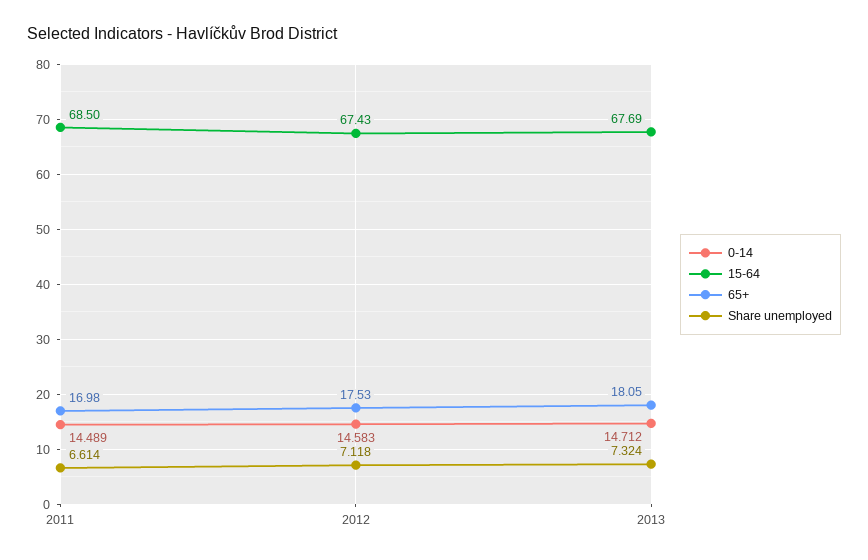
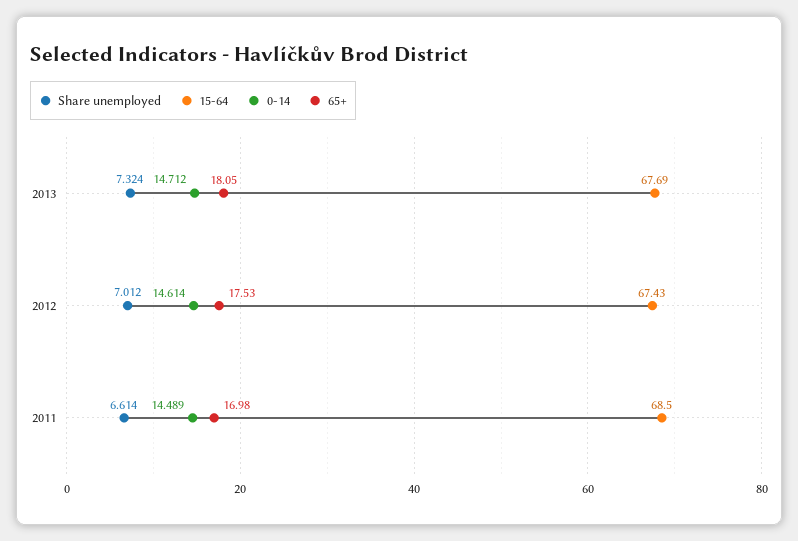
0-14, 2012: 14.583 -> 14.614
Share unemployed, 2012: 7.118 -> 7.012

